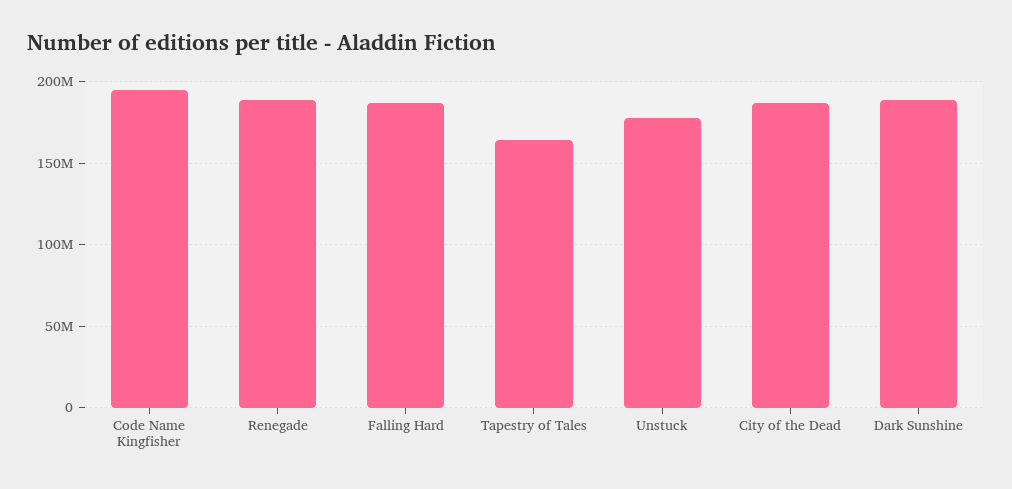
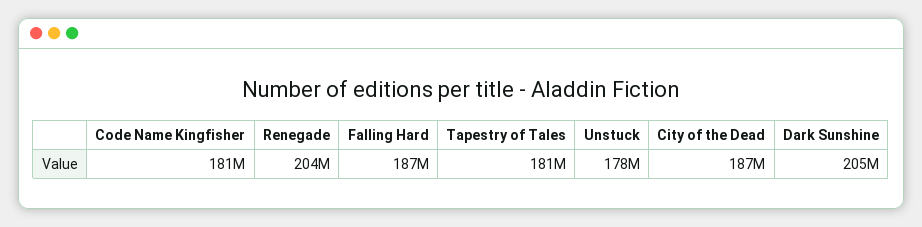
Code Name Kingfisher: 195000000 -> 181000000
Renegade: 190000000 -> 204000000
Tapestry of Tales: 165000000 -> 181000000
Dark Sunshine: 190000000 -> 205000000

